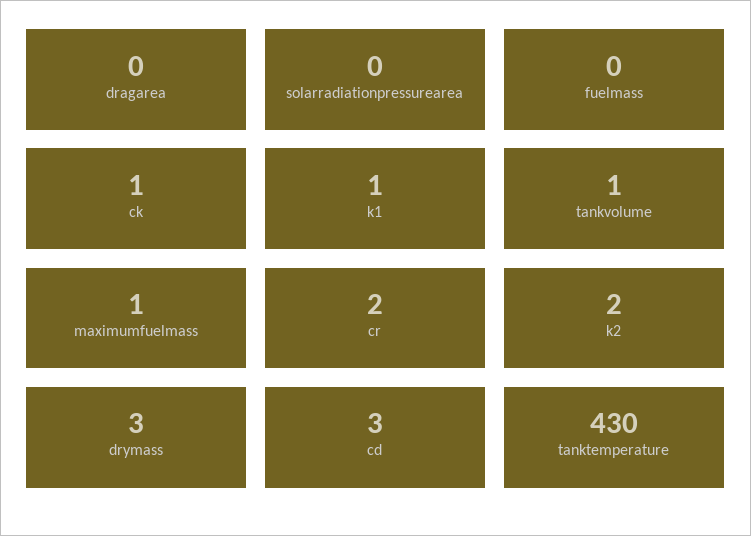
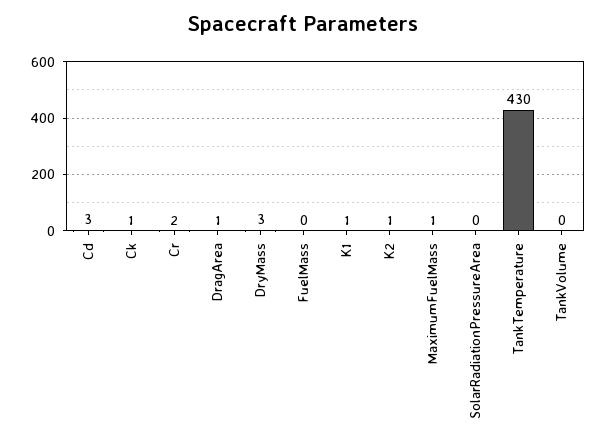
dragarea: 0 -> 1
tankvolume: 1 -> 0
k2: 2 -> 1

